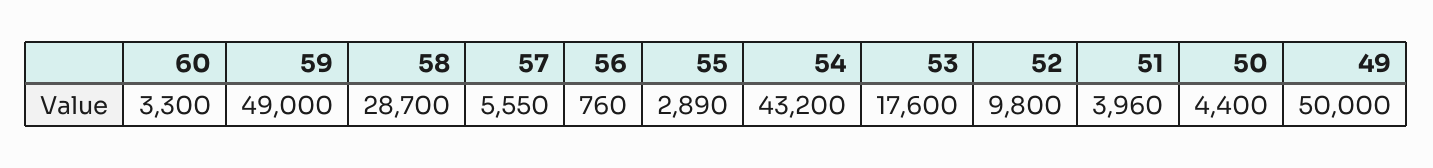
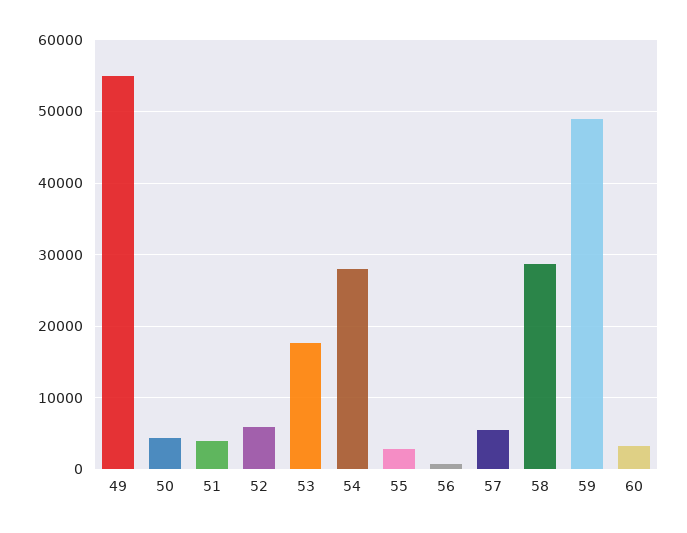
54: 43200 -> 28000
52: 9800 -> 6000
49: 50000 -> 55000

